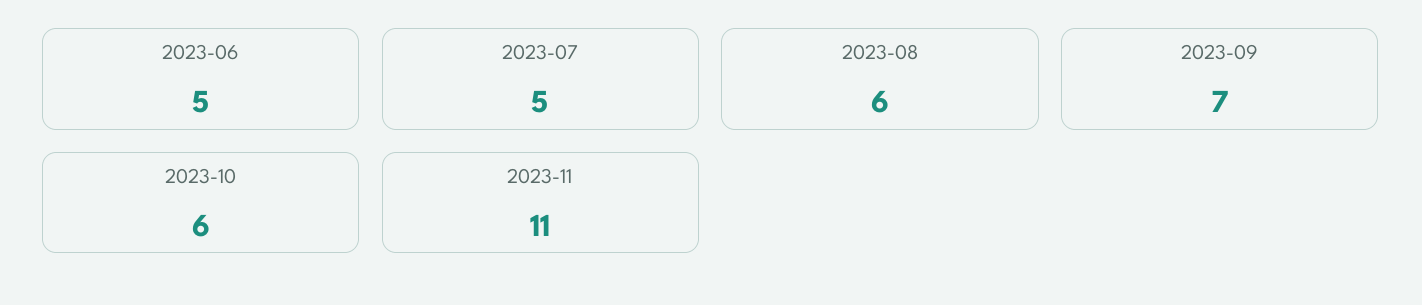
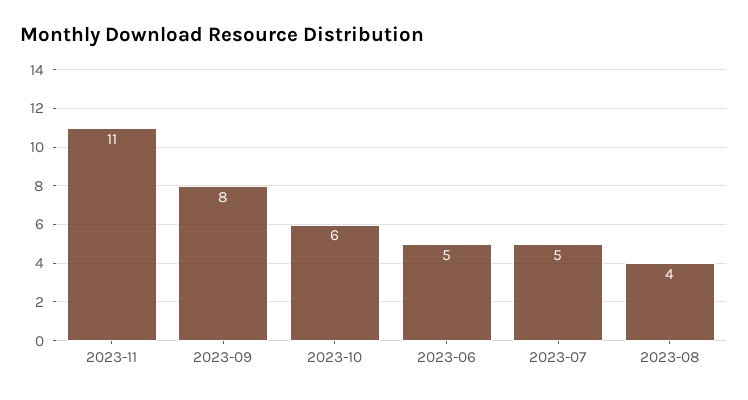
2023-08: 6 -> 4
2023-09: 7 -> 8

